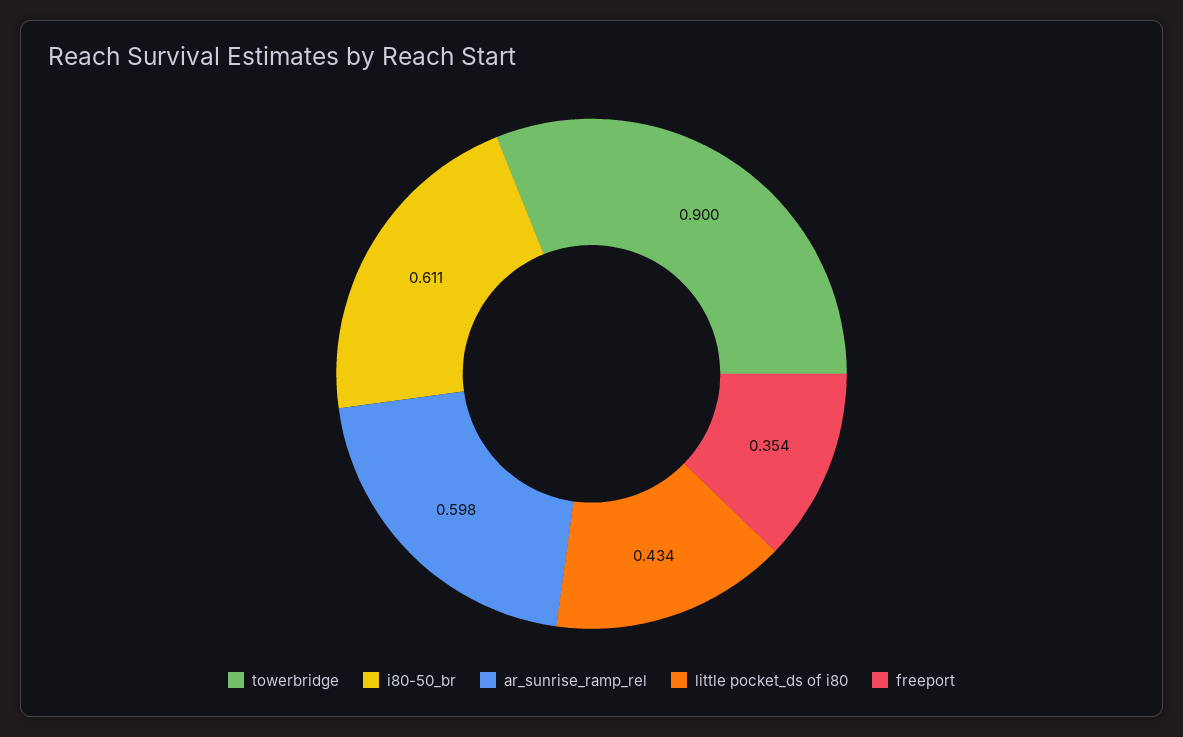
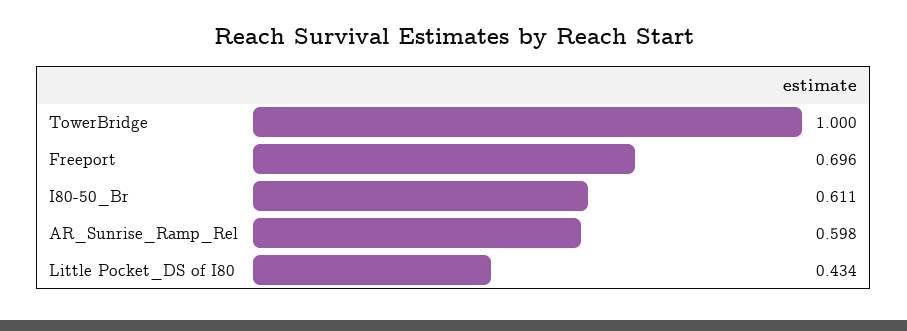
towerbridge: 0.9 -> 1
freeport: 0.354 -> 0.696

